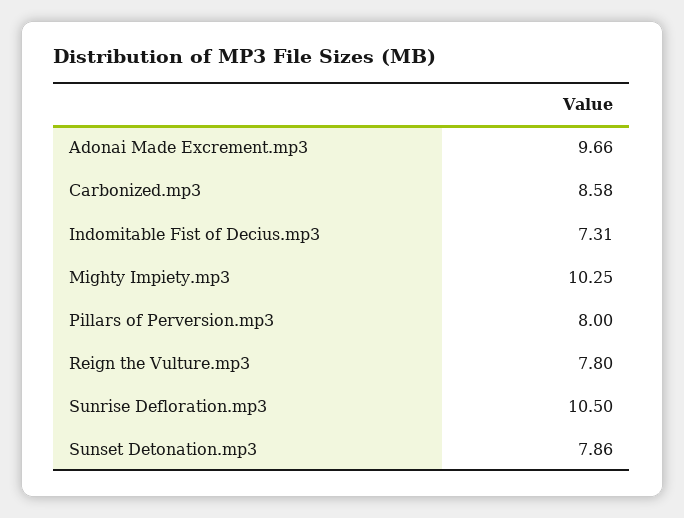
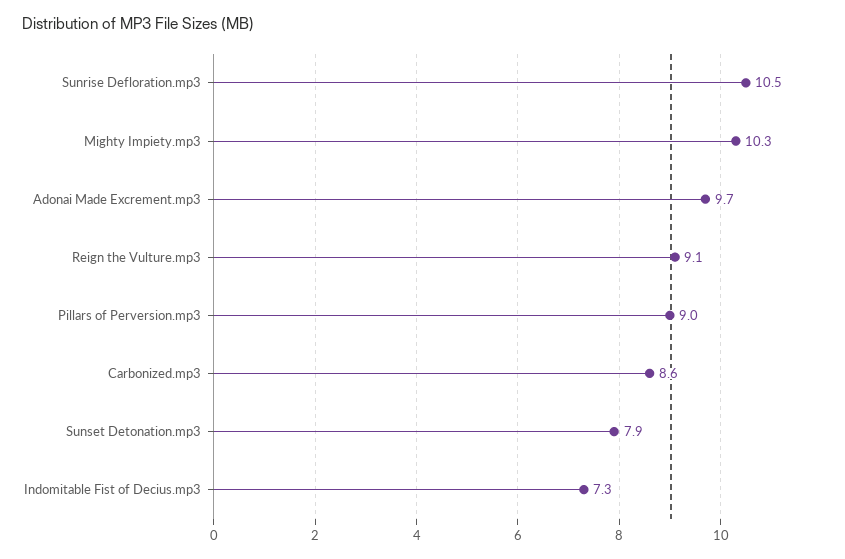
Pillars of Perversion.mp3: 8 -> 9
Reign the Vulture.mp3: 7.8 -> 9.1

